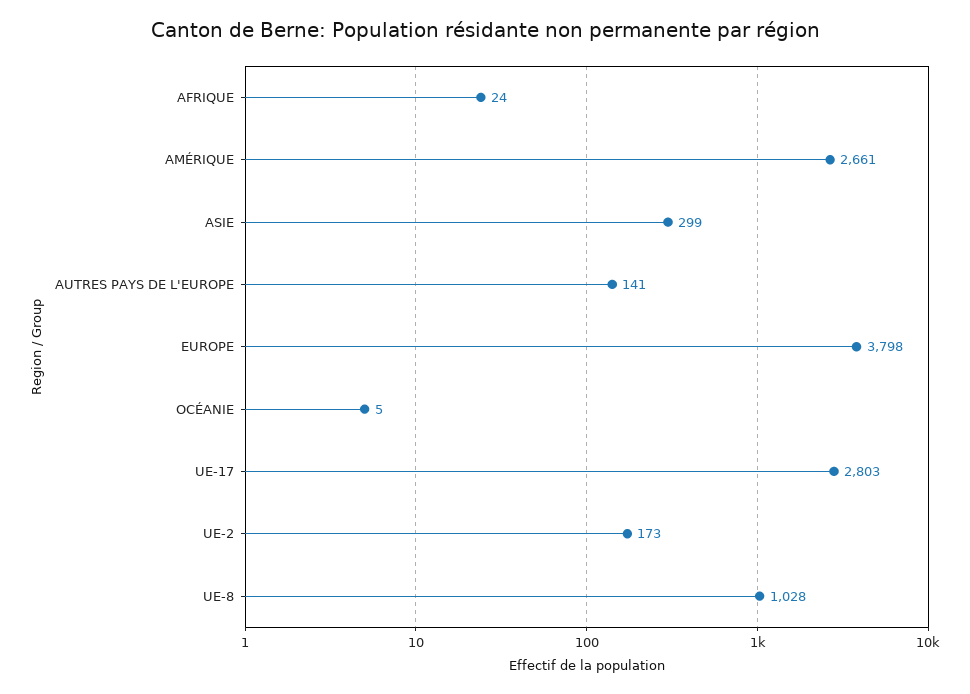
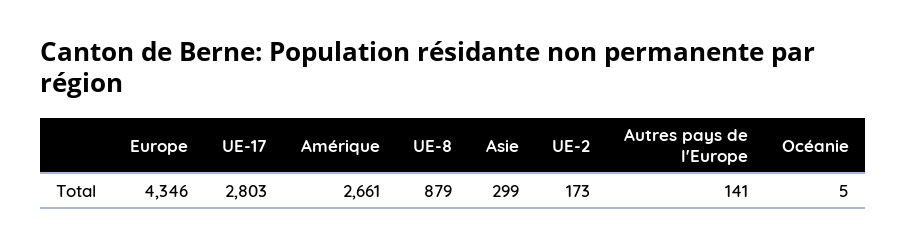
AFRIQUE: 24 -> none
EUROPE: 3798 -> 4346
UE-8: 1028 -> 879

